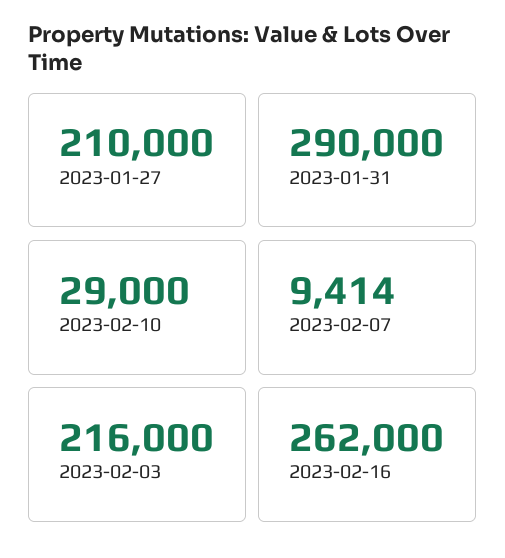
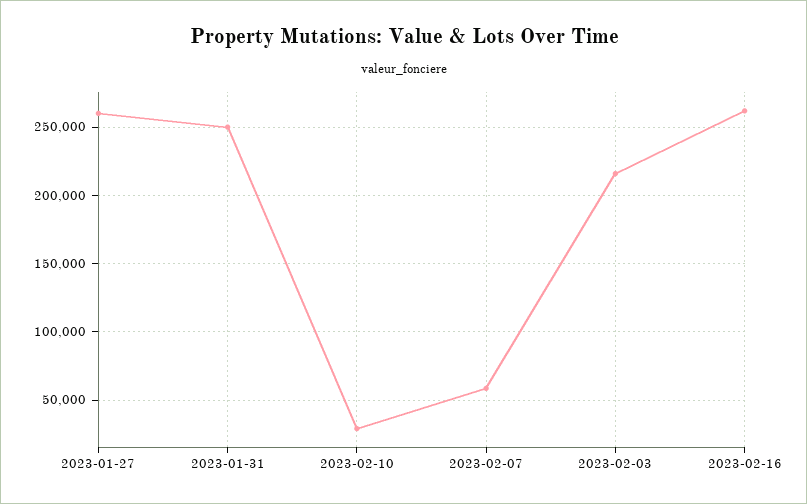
2023-01-27: 210000 -> 260000
2023-01-31: 290000 -> 250000
2023-02-07: 9414 -> 60000

